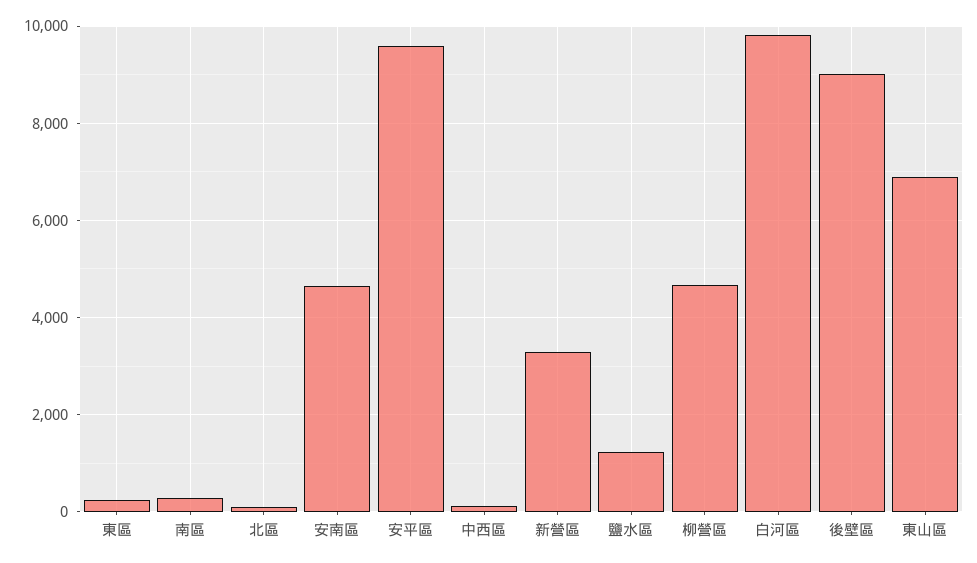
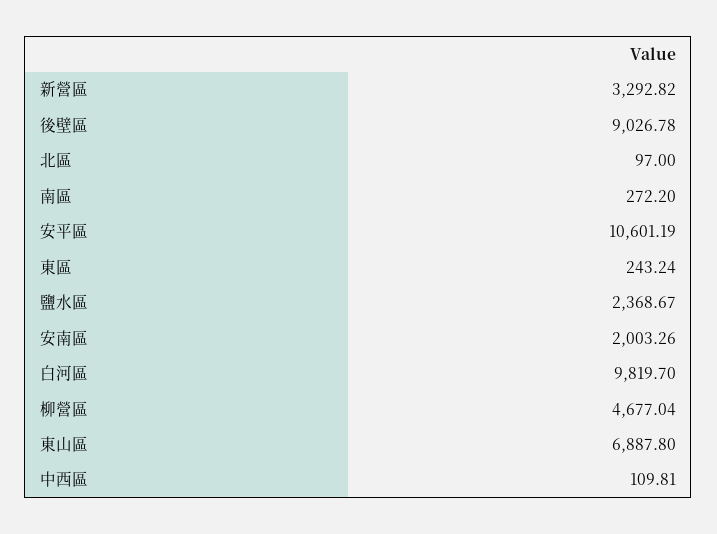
安南區: 4600 -> 2003.26
安平區: 9600 -> 10601.19
鹽水區: 1200 -> 2368.67

